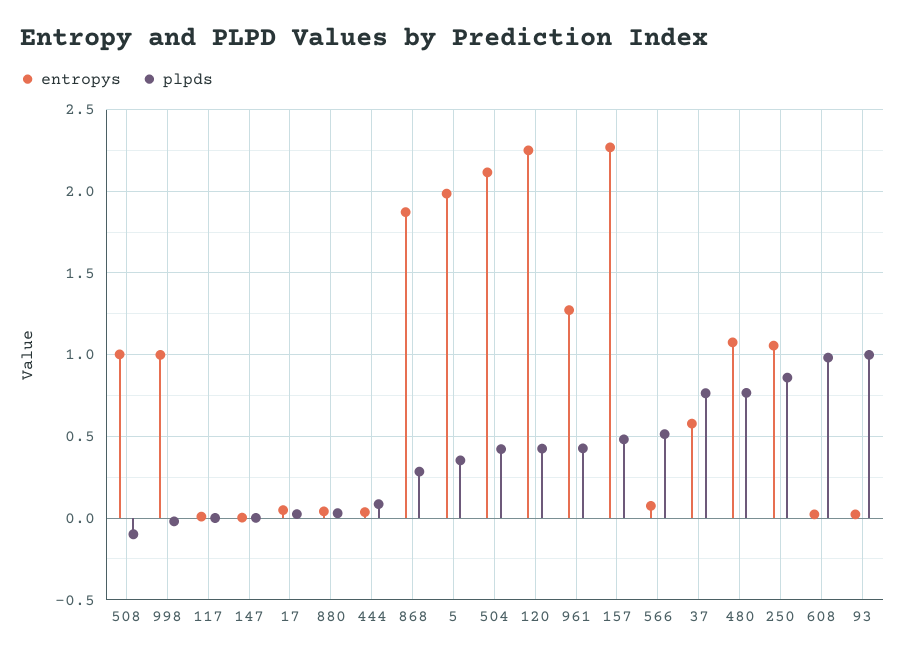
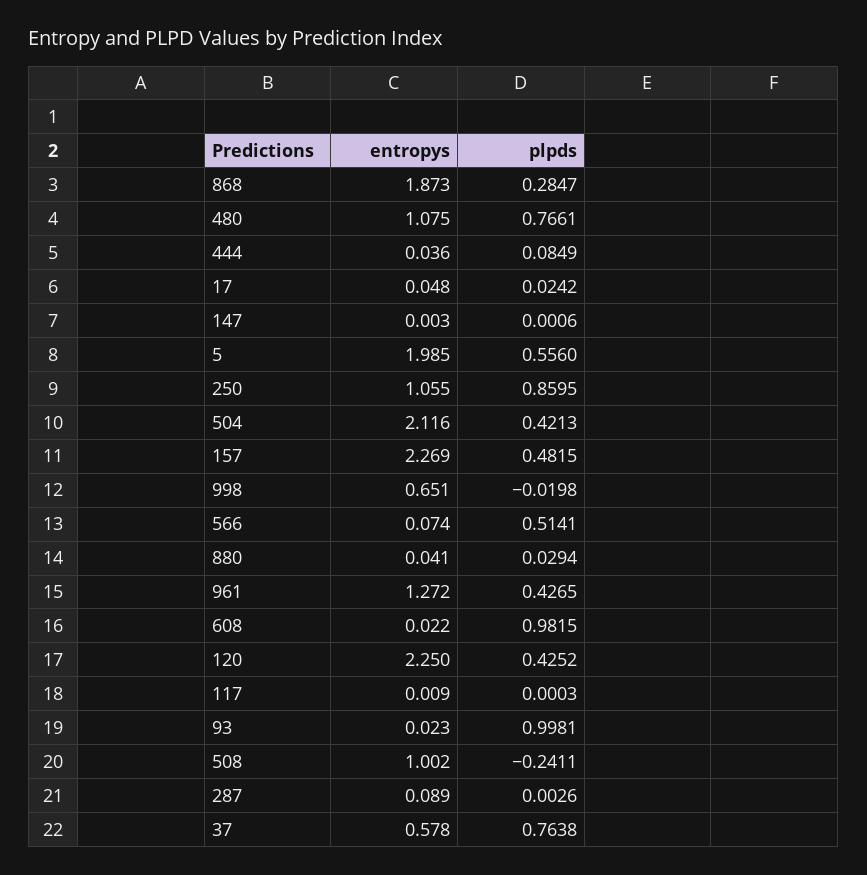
plpds, 508: -0.1 -> -0.2411
entropys, 998: 1 -> 0.651
plpds, 5: 0.35 -> 0.556
entropys, 287: none -> 0.089
plpds, 287: none -> 0.0026

